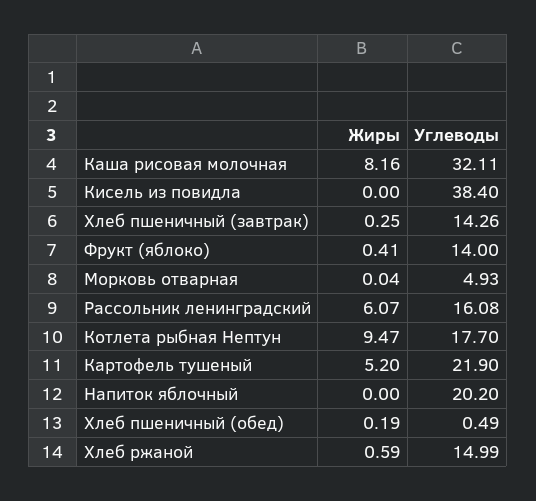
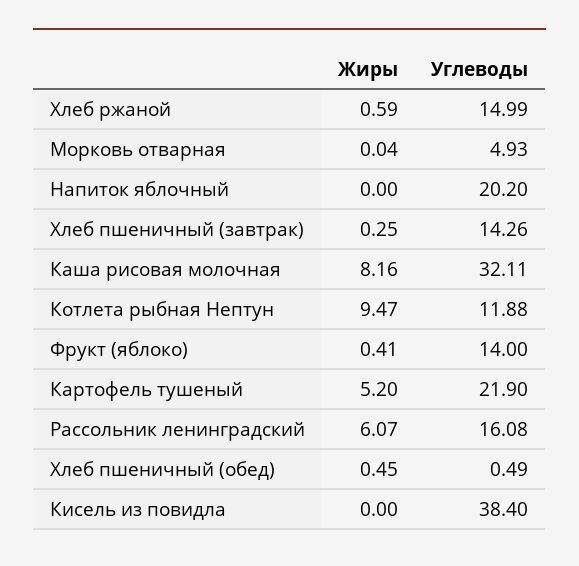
Углеводы, Котлета рыбная Нептун: 17.7 -> 11.88
Жиры, Хлеб пшеничный (обед): 0.19 -> 0.45

